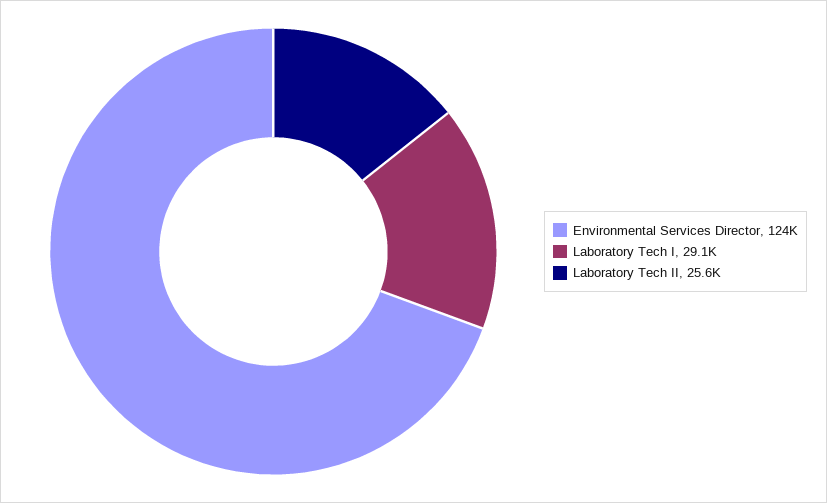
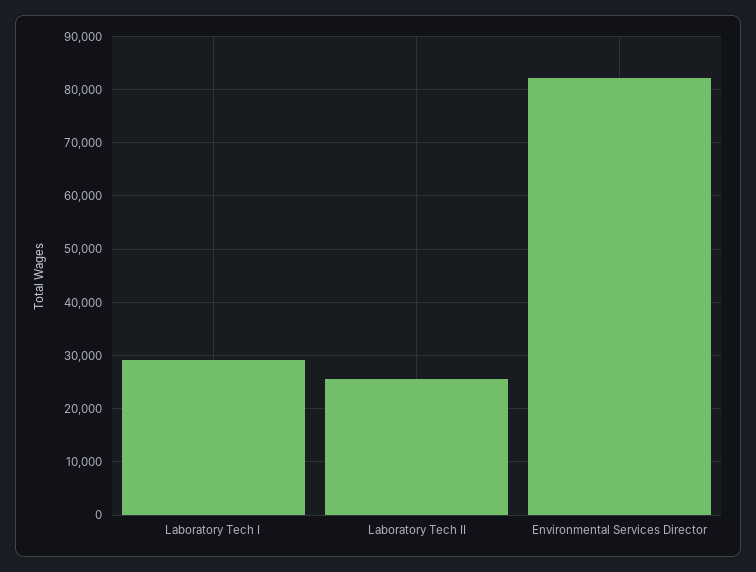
Environmental Services Director: 124000 -> 82000

